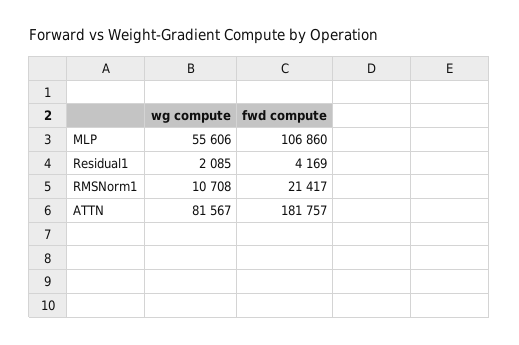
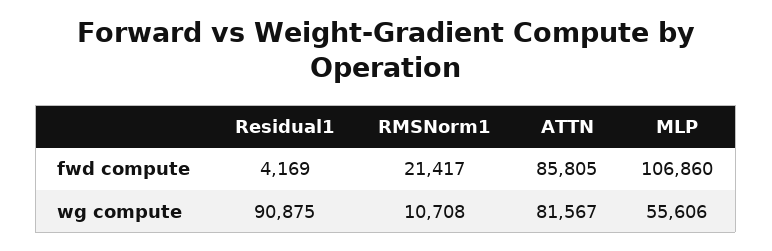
wg compute, Residual1: 2085 -> 90875
fwd compute, ATTN: 181757 -> 85805

